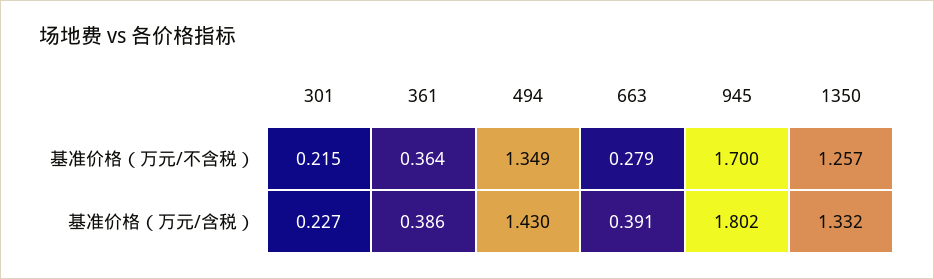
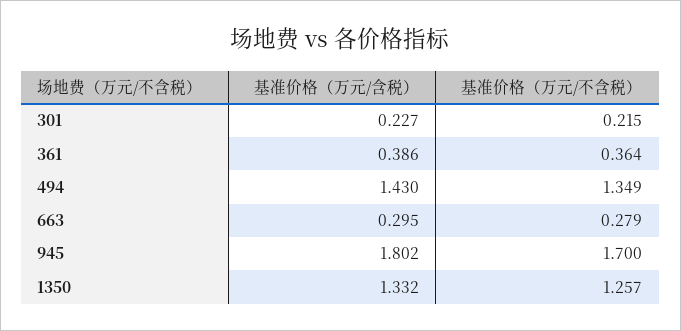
663, 基准价格（万元/含税）: 0.391 -> 0.295

